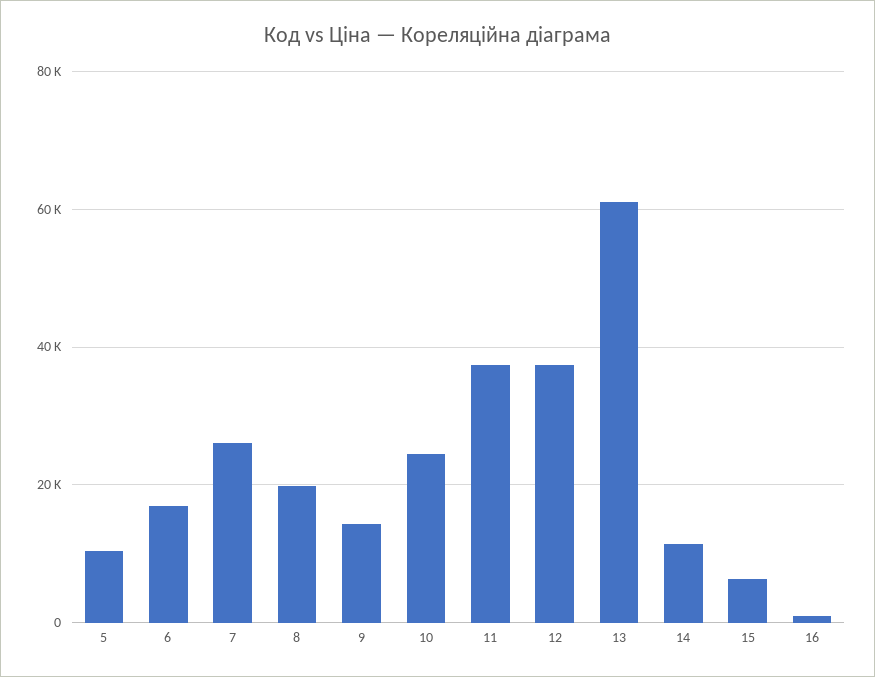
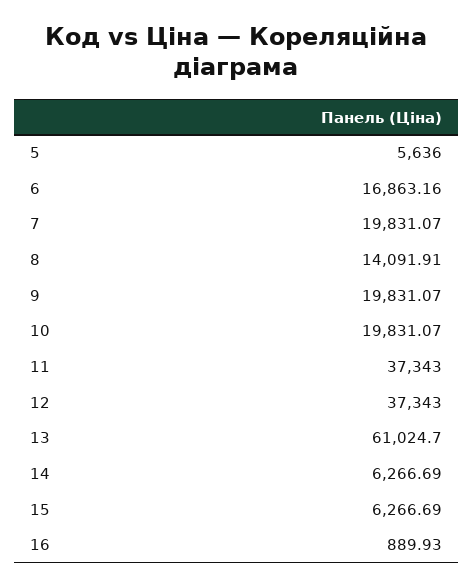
5: 10000 -> 5636
7: 26000 -> 19831.07
8: 20000 -> 14091.91
9: 14000 -> 19831.07
10: 24000 -> 19831.07
14: 12000 -> 6266.69

